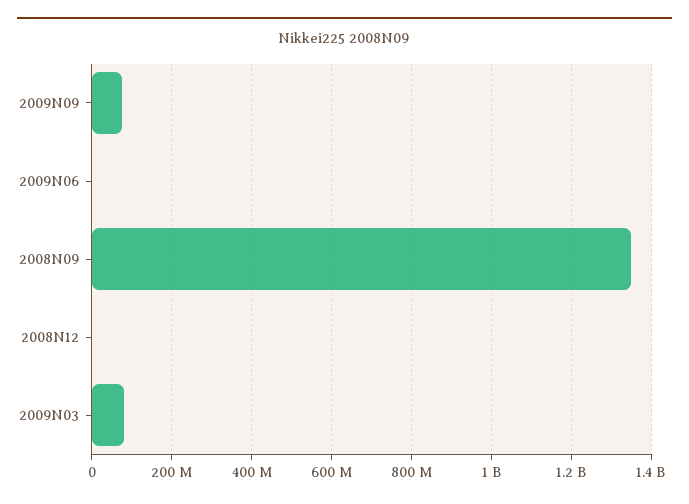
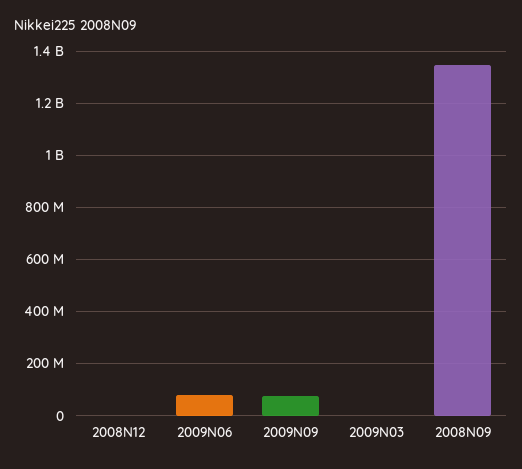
2009N06: 0 -> 75000000
2009N03: 80000000 -> 0

